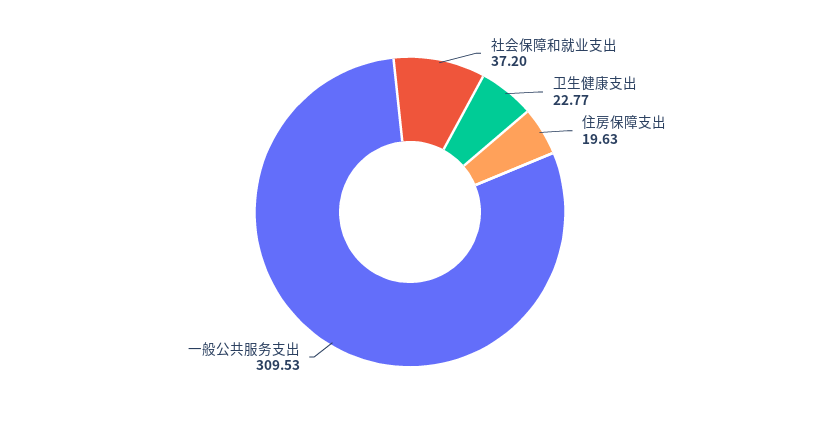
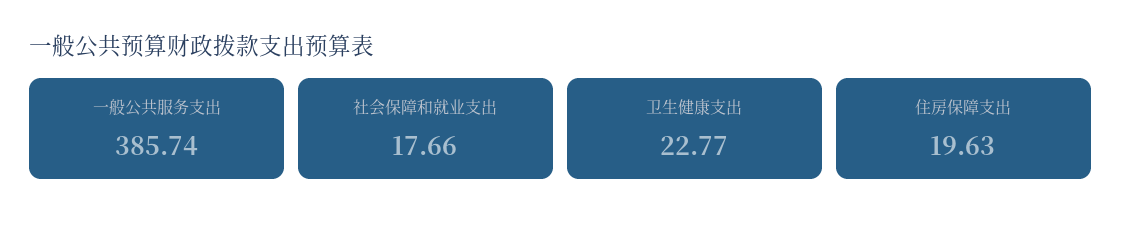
社会保障和就业支出: 37.2 -> 17.66
一般公共服务支出: 309.53 -> 385.74

